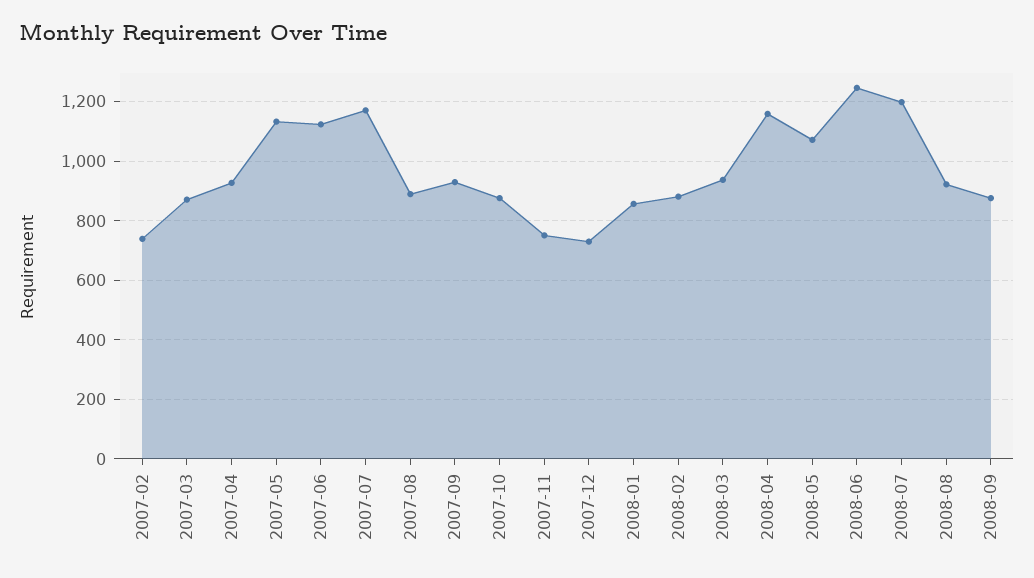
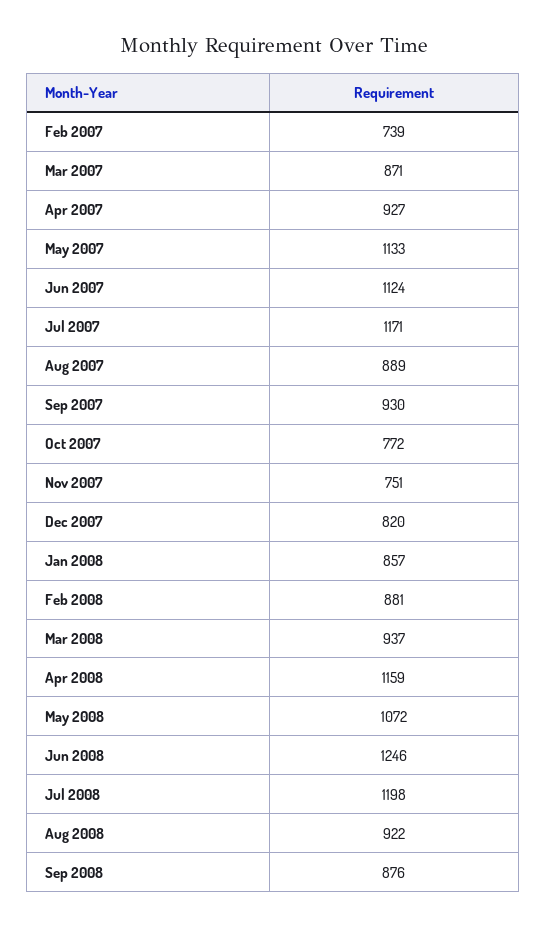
2007-10: 875 -> 772
2007-12: 725 -> 820

